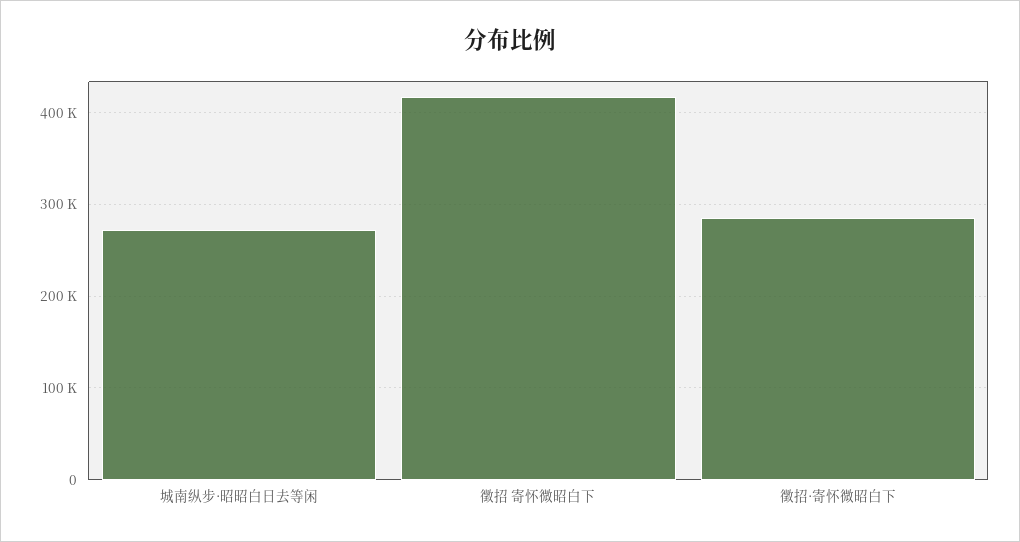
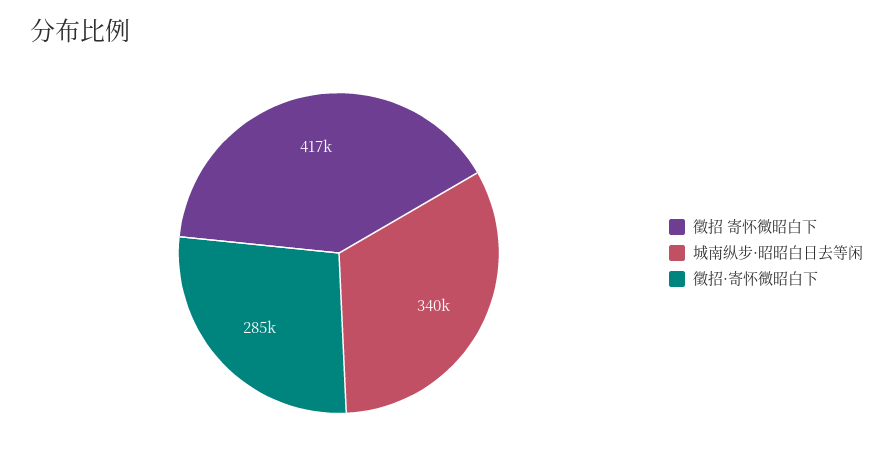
城南纵步·昭昭白日去等闲: 270000 -> 340000

